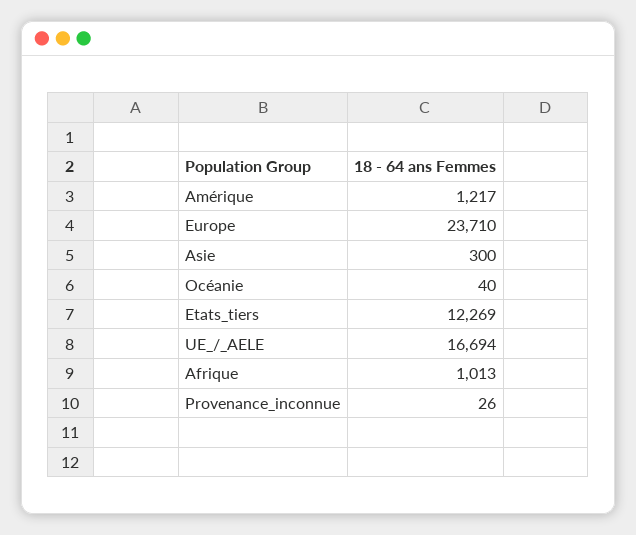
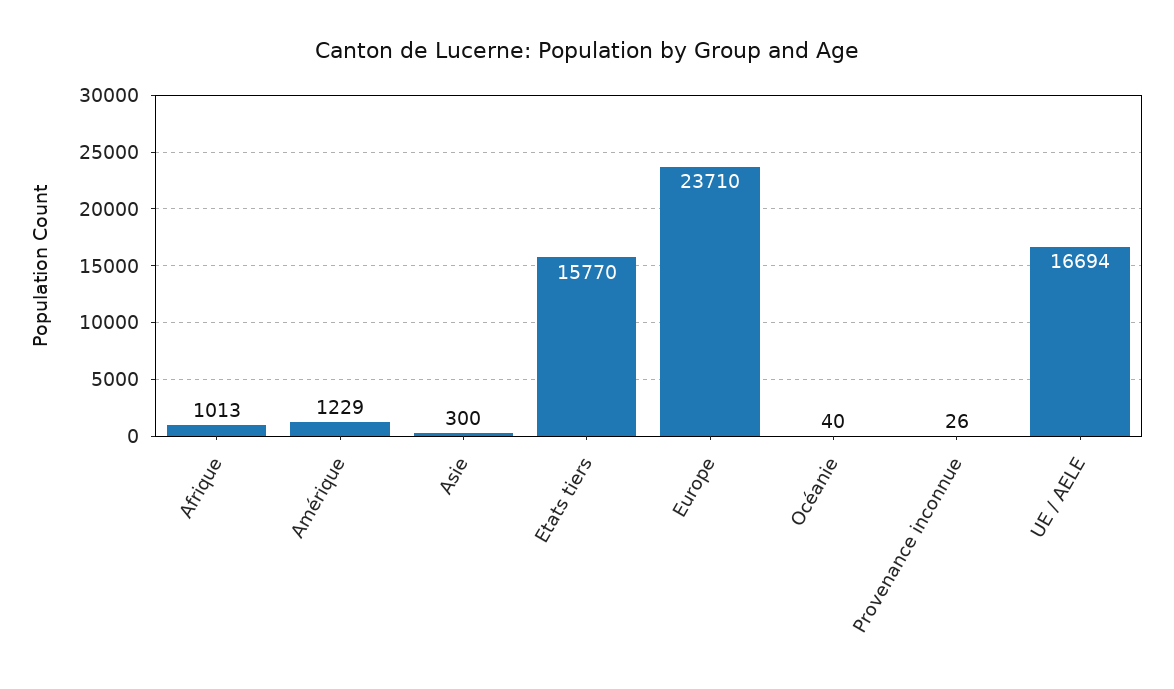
Amérique: 1217 -> 1229
Etats_tiers: 12269 -> 15770

